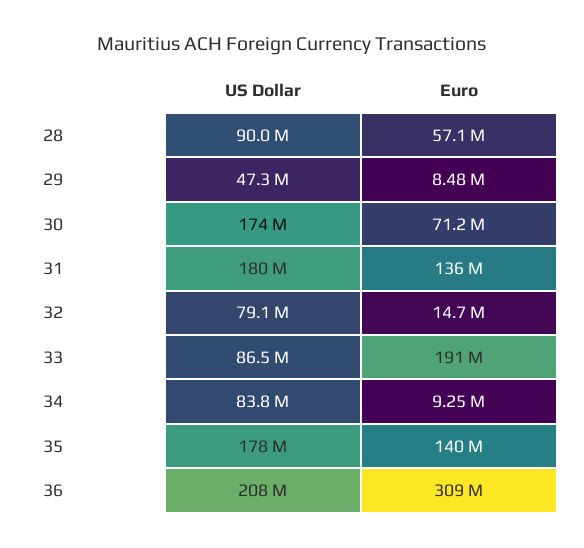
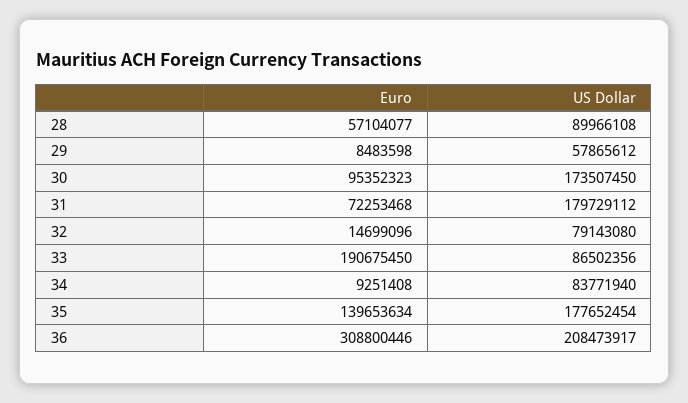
US Dollar, 29: 47300000 -> 57865612
Euro, 30: 71200000 -> 95352323
Euro, 31: 136000000 -> 72253468

